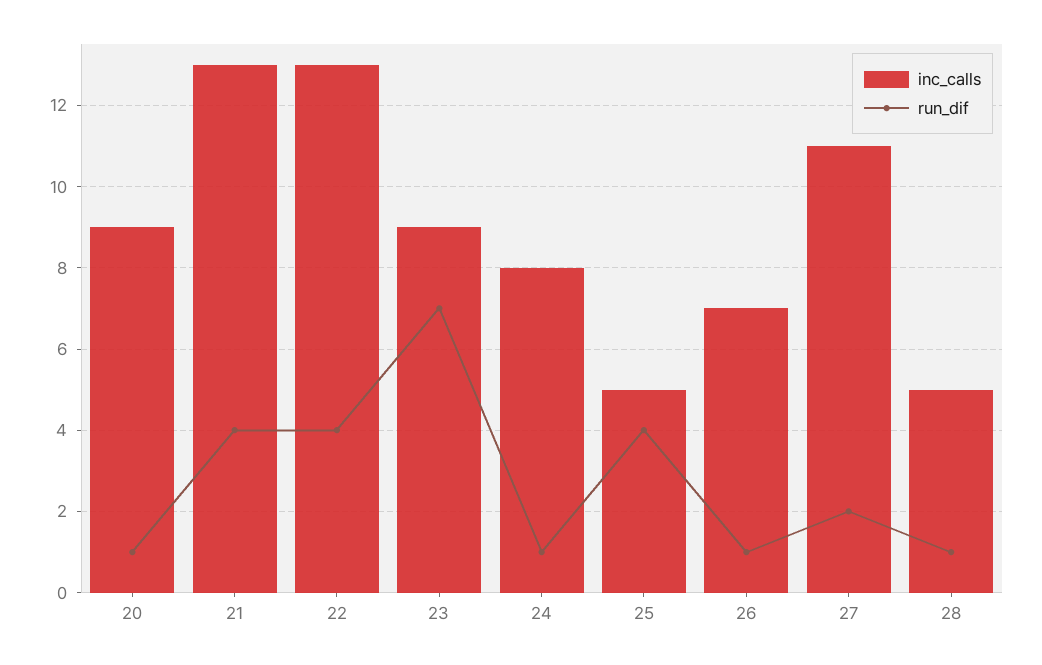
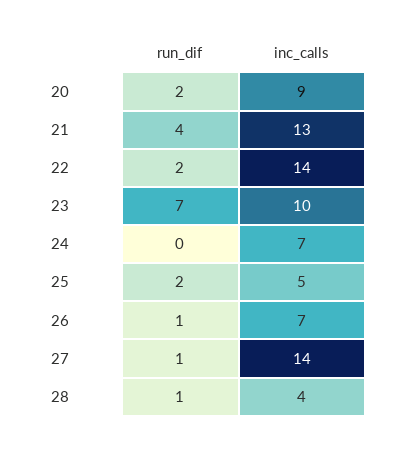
run_dif, 20: 1 -> 2
inc_calls, 22: 13 -> 14
run_dif, 22: 4 -> 2
inc_calls, 23: 9 -> 10
inc_calls, 24: 8 -> 7
run_dif, 24: 1 -> 0
run_dif, 25: 4 -> 2
inc_calls, 27: 11 -> 14
run_dif, 27: 2 -> 1
inc_calls, 28: 5 -> 4

